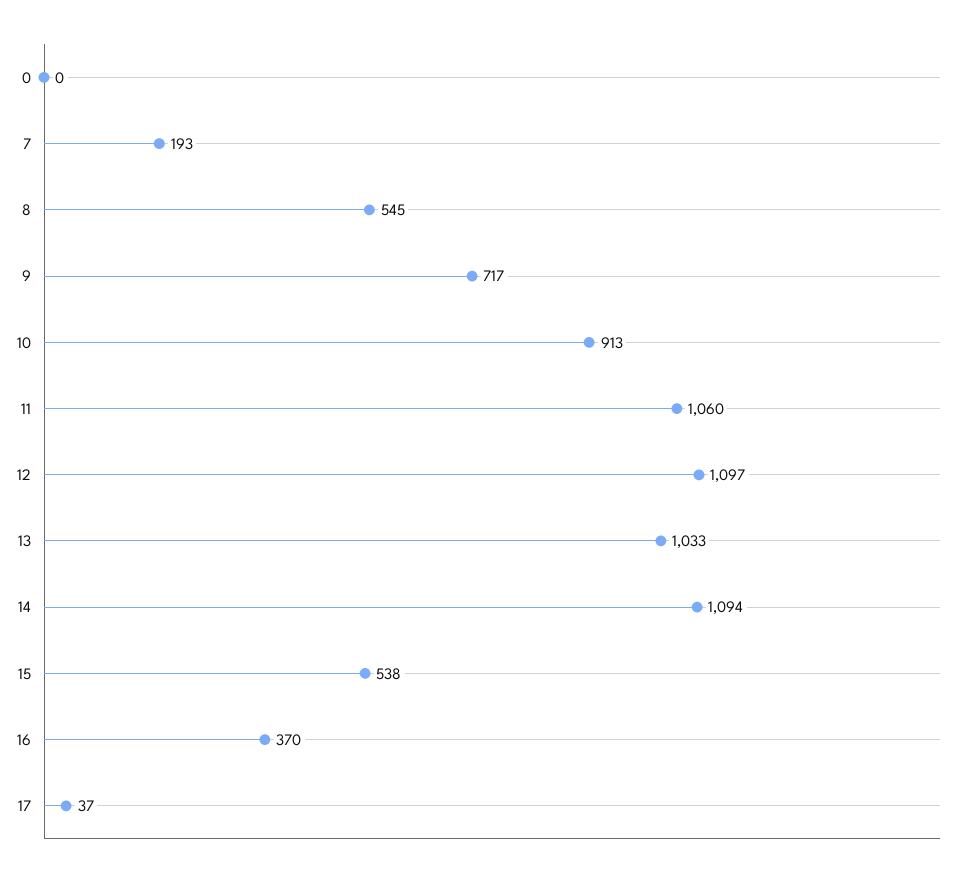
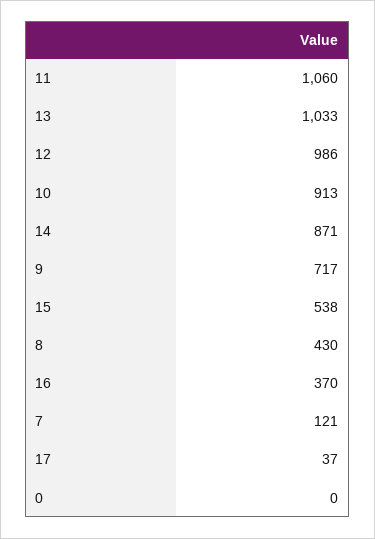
7: 193 -> 121
8: 545 -> 430
12: 1097 -> 986
14: 1094 -> 871

